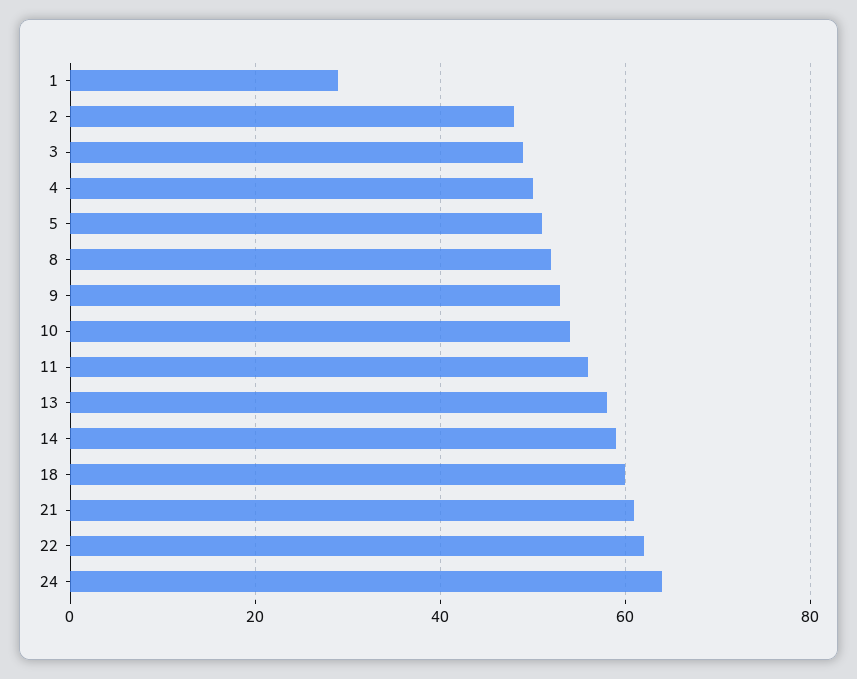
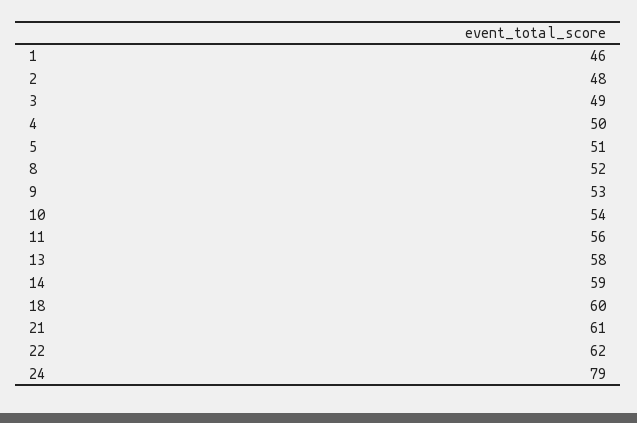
1: 30 -> 46
24: 65 -> 79

